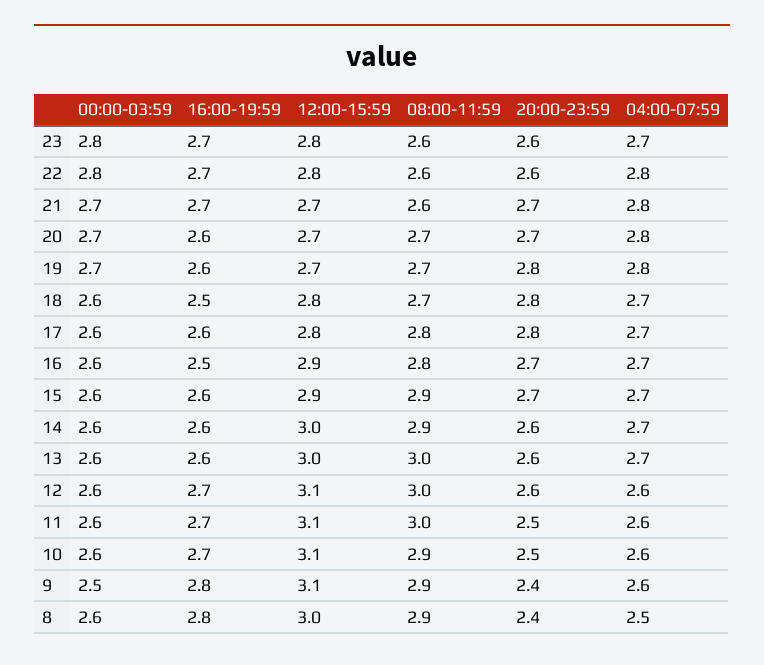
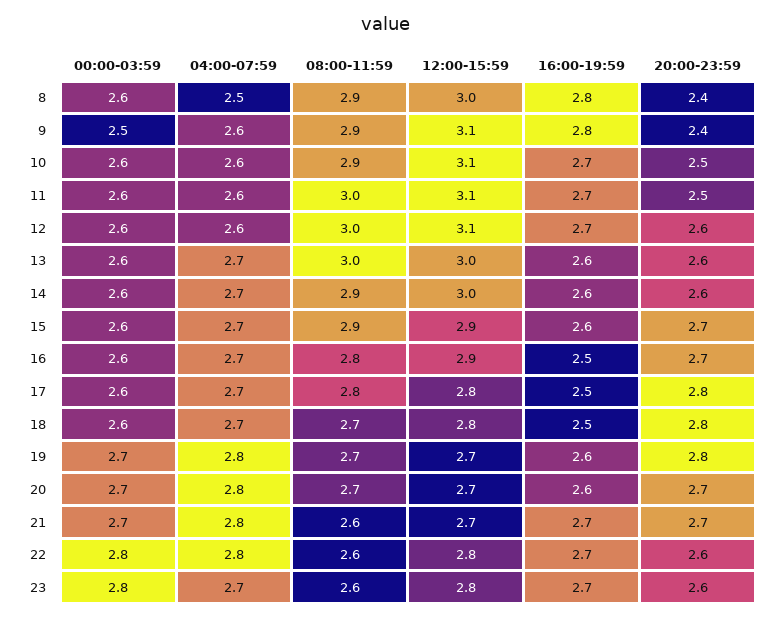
16:00-19:59, 17: 2.6 -> 2.5

